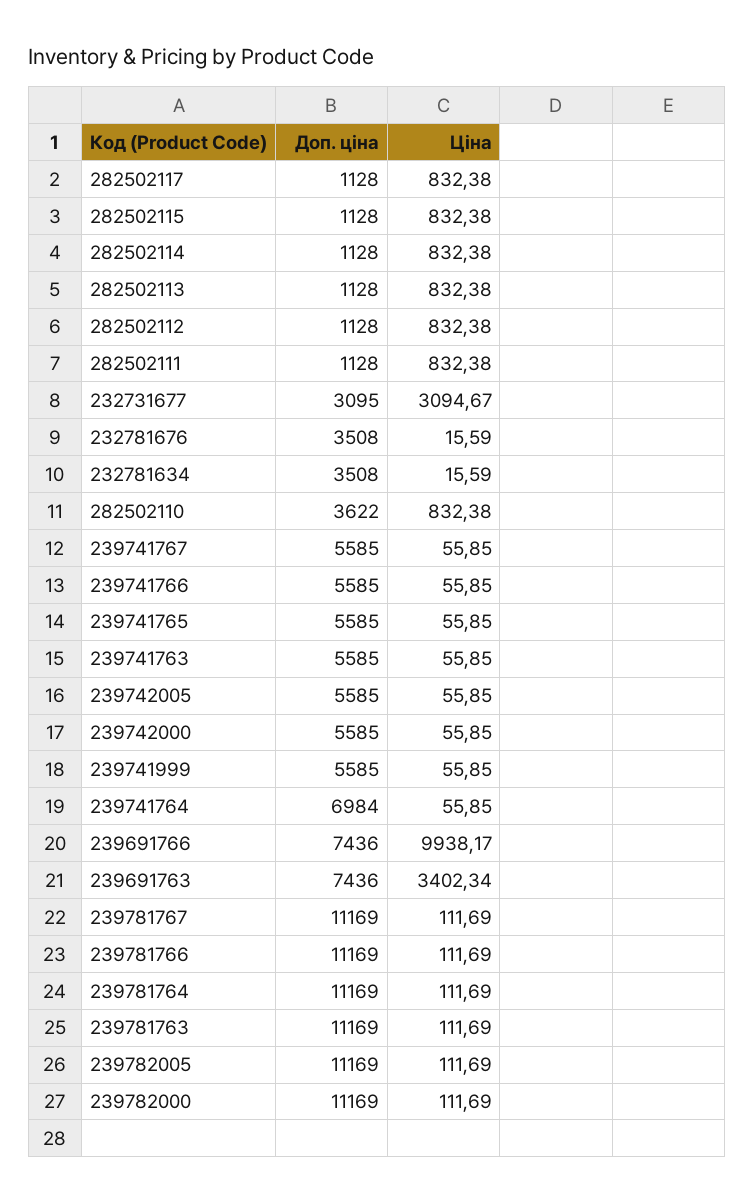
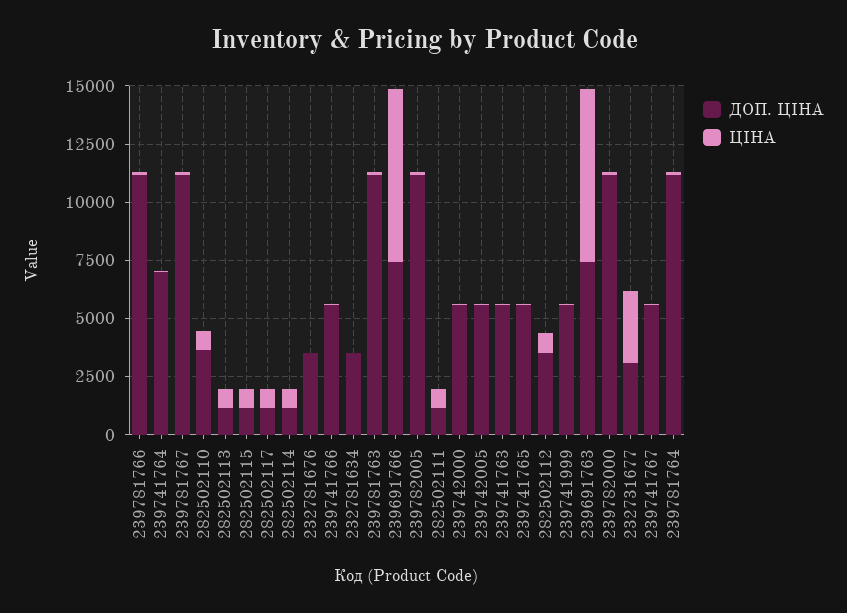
Доп. ціна, 282502112: 1128 -> 3500
Ціна, 239691766: 9938.17 -> 7500
Ціна, 239691763: 3402.34 -> 7500

